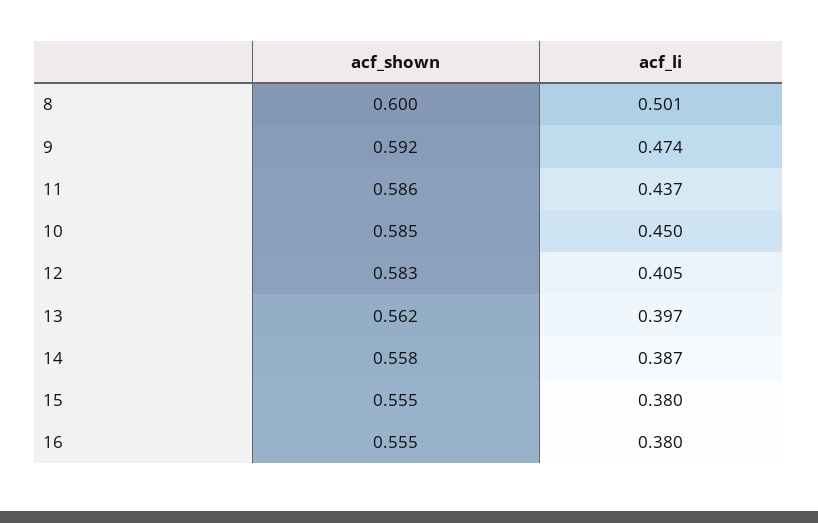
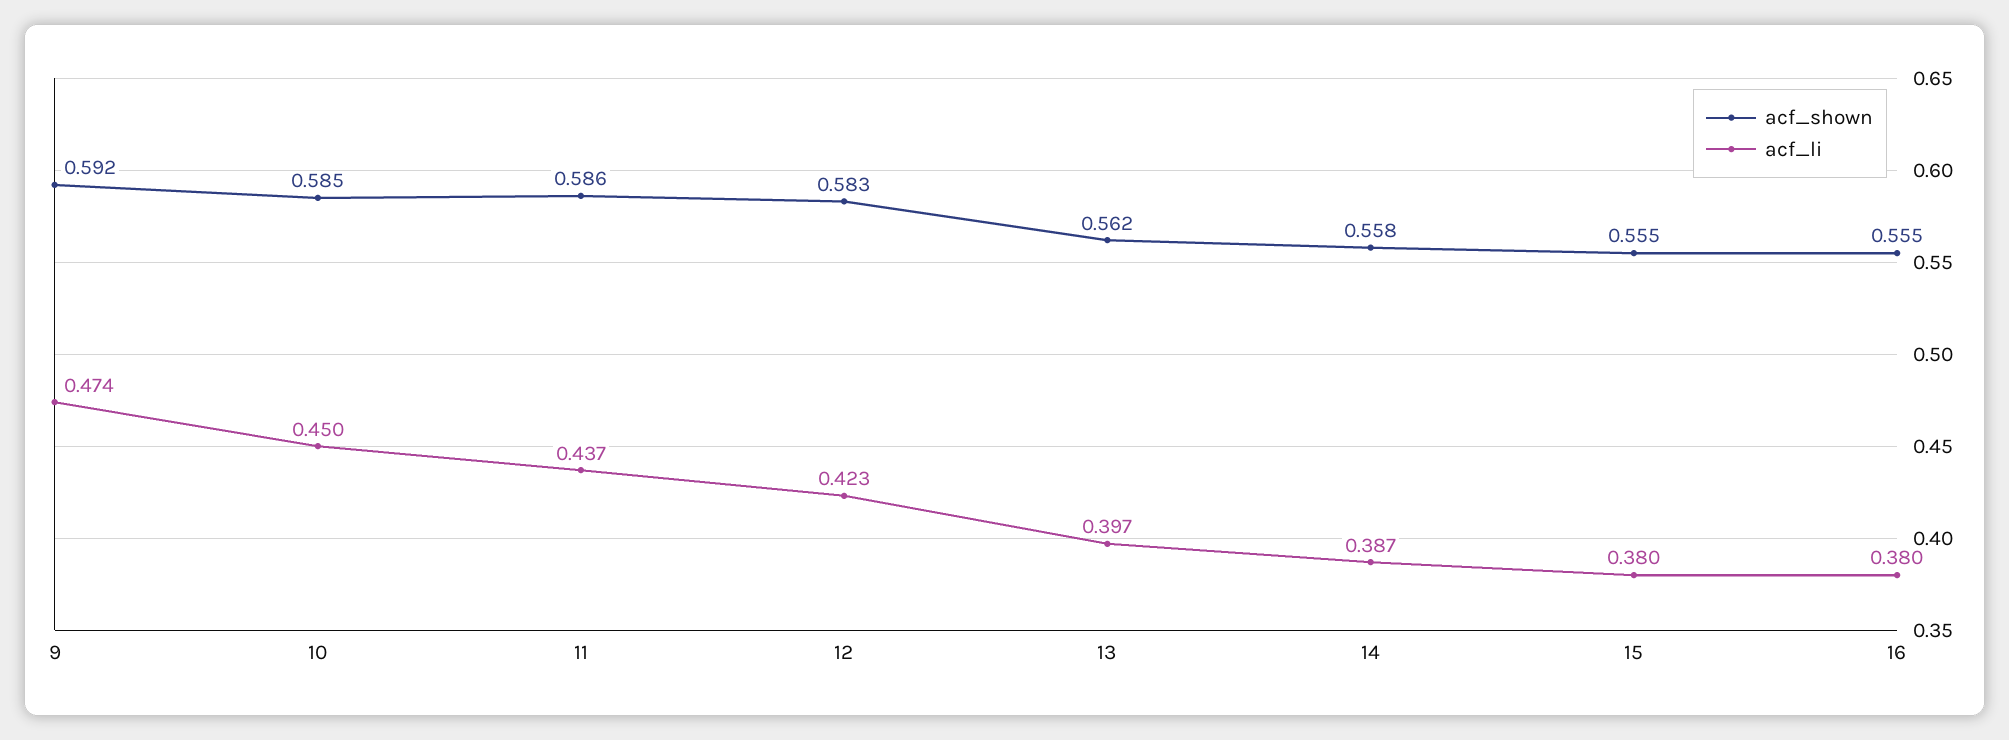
acf_shown, 8: 0.6 -> none
acf_li, 8: 0.501 -> none
acf_li, 12: 0.405 -> 0.423

